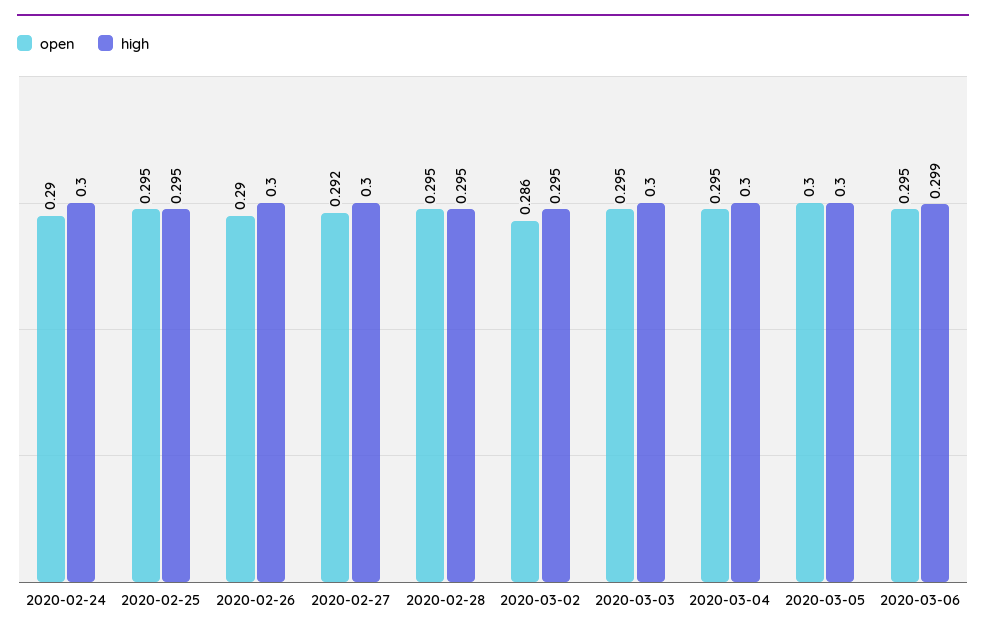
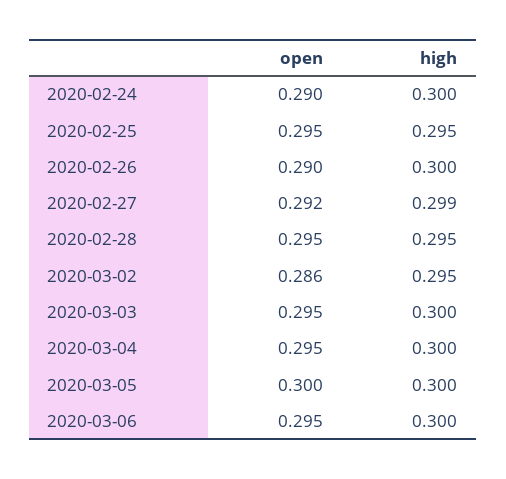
high, 2020-02-27: 0.3 -> 0.299
high, 2020-03-06: 0.299 -> 0.3

